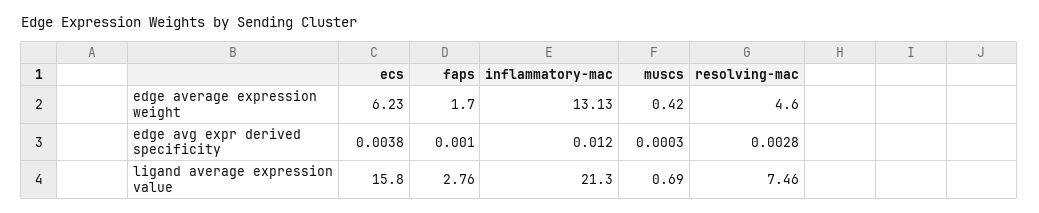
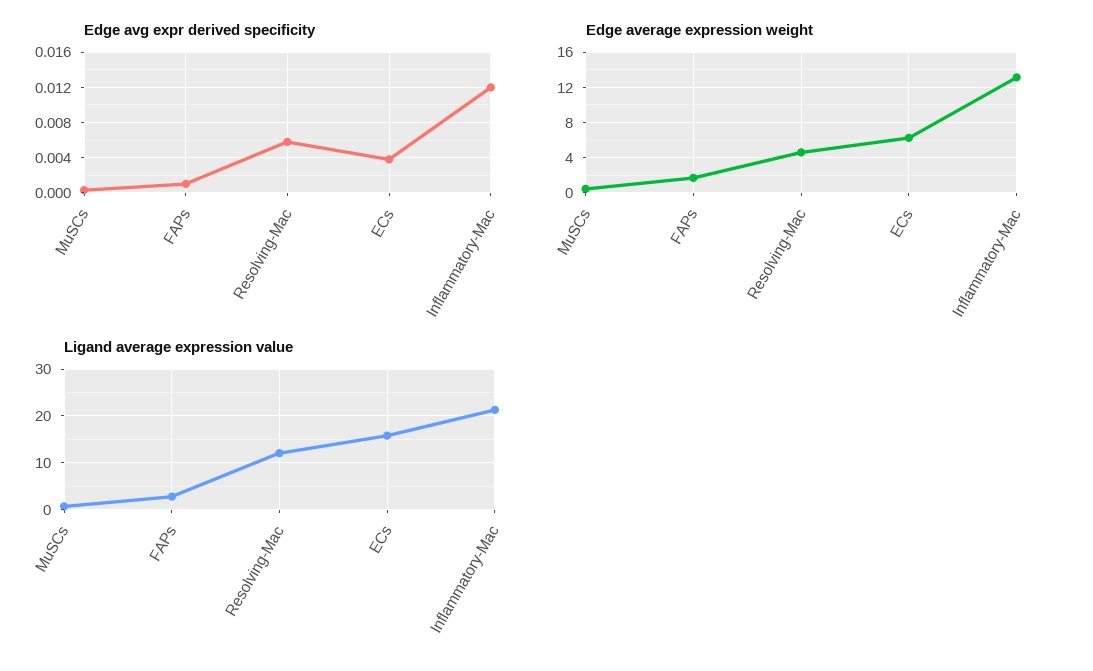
edge avg expr derived specificity, resolving-mac: 0.0028 -> 0.006
ligand average expression value, resolving-mac: 7.46 -> 12

